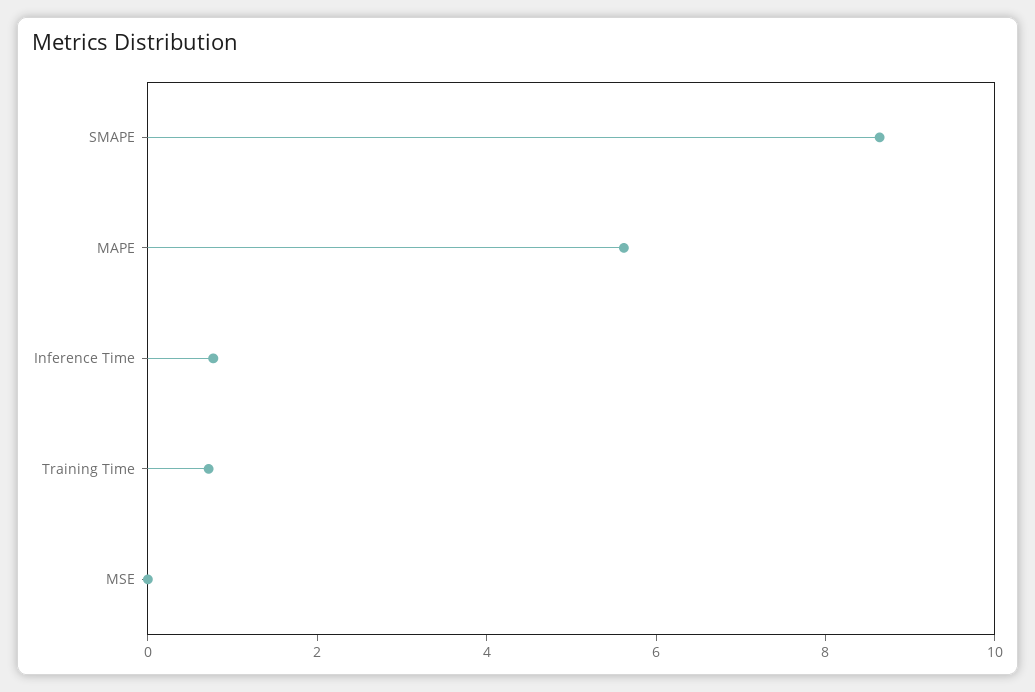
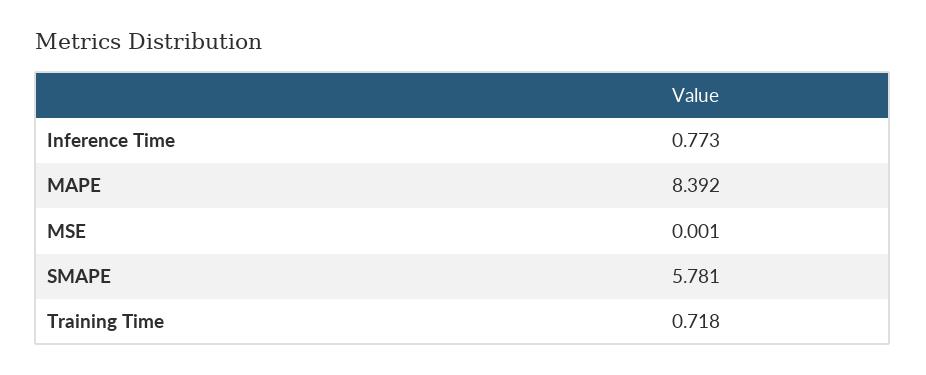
SMAPE: 8.5 -> 5.781
MAPE: 5.5 -> 8.392

